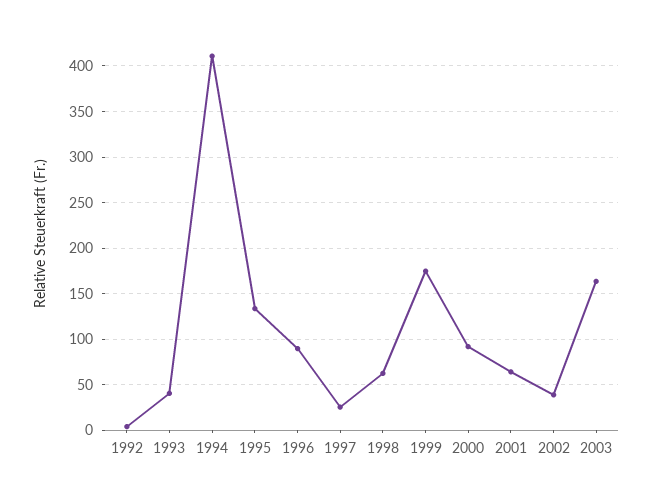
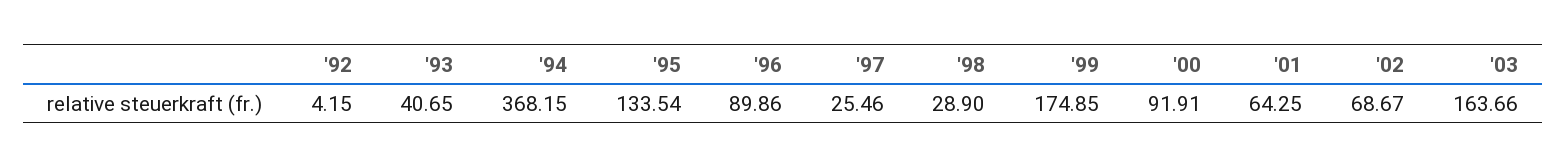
1994: 410 -> 368.15
1998: 60 -> 28.9
2002: 40 -> 68.67

